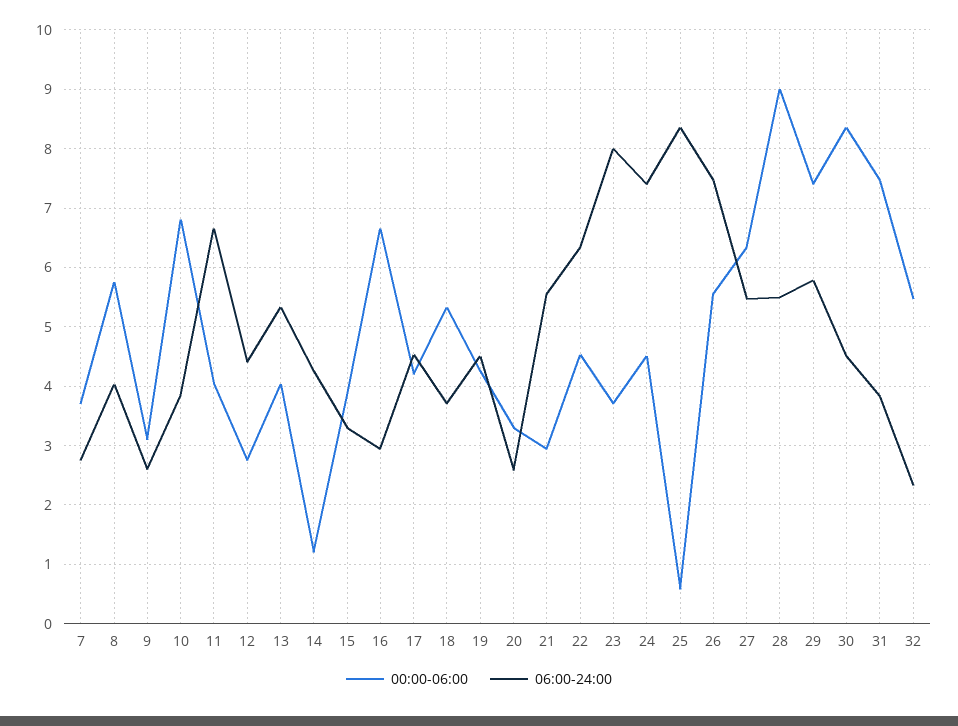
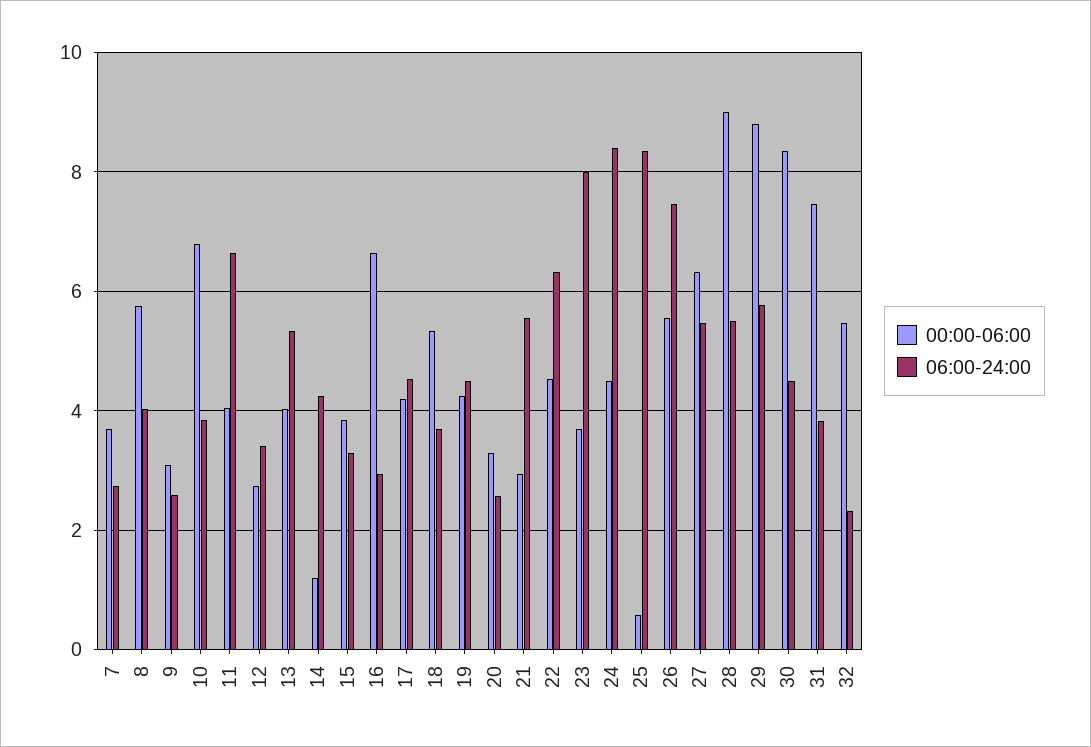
06:00-24:00, 12: 4.4 -> 3.4
06:00-24:00, 24: 7.4 -> 8.4
00:00-06:00, 29: 7.4 -> 8.8

